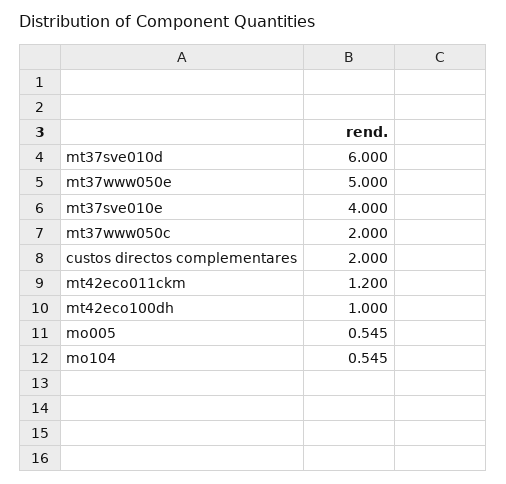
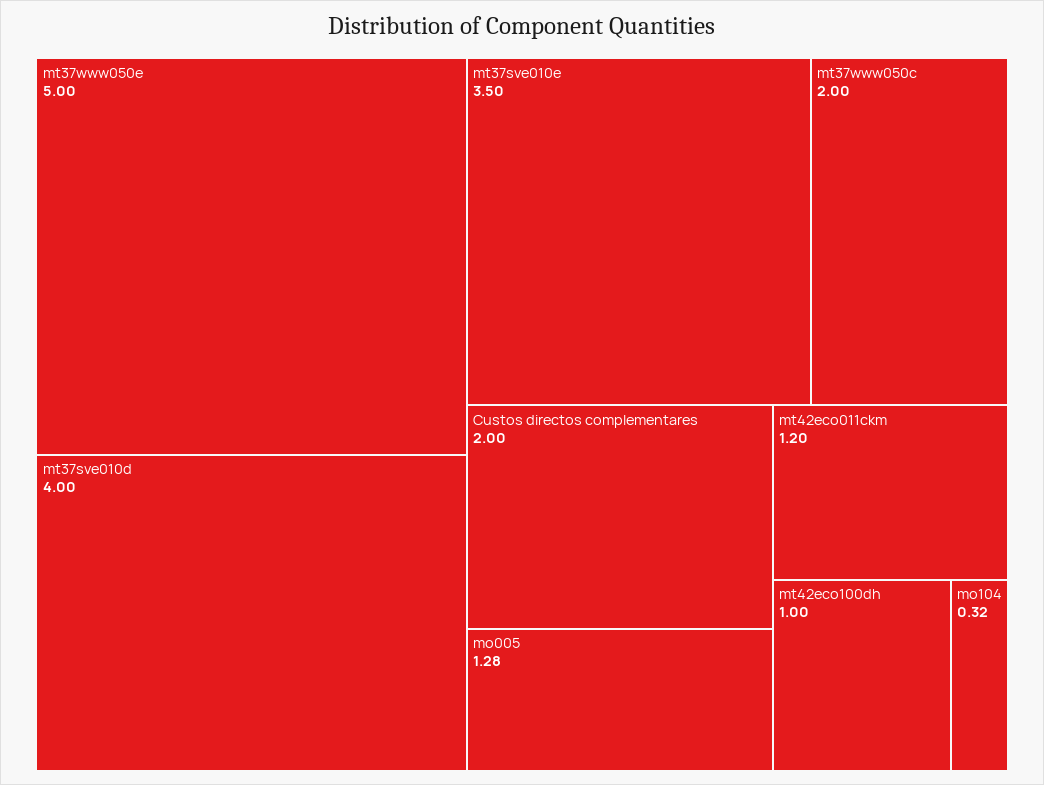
mt37sve010d: 6 -> 4
mt37sve010e: 4 -> 3.5
mo005: 0.545 -> 1.28
mo104: 0.545 -> 0.32

